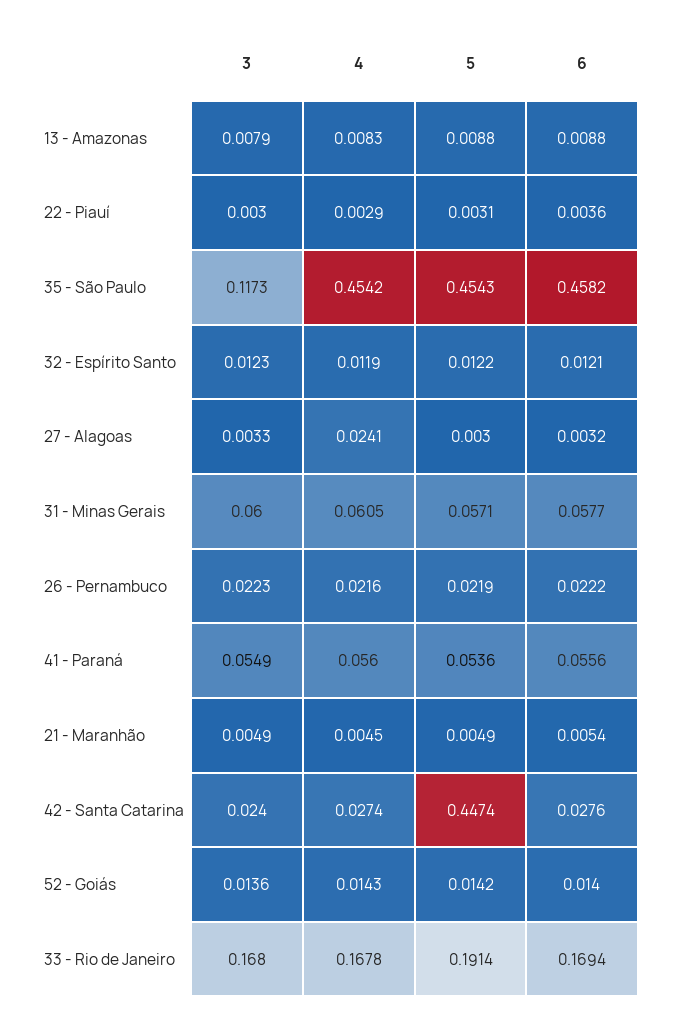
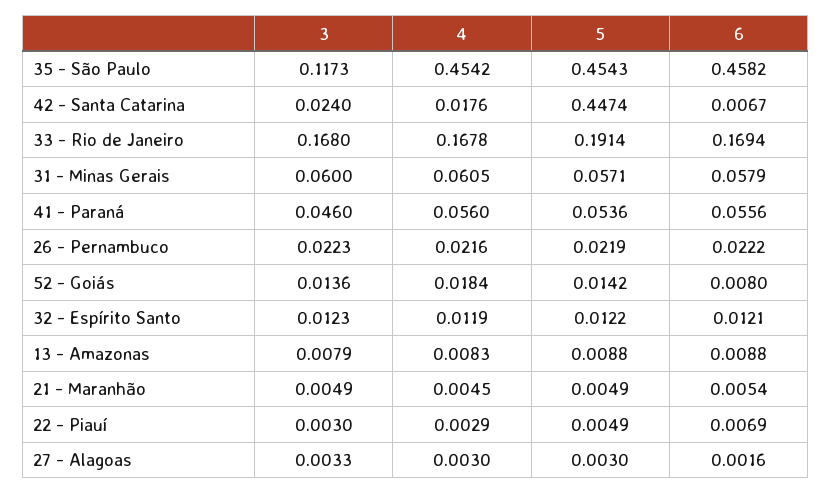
5, 22 - Piauí: 0.0031 -> 0.0049
6, 22 - Piauí: 0.0036 -> 0.0069
4, 27 - Alagoas: 0.0241 -> 0.003
6, 27 - Alagoas: 0.0032 -> 0.0016
6, 31 - Minas Gerais: 0.0577 -> 0.0579
3, 41 - Paraná: 0.0549 -> 0.046
4, 42 - Santa Catarina: 0.0274 -> 0.0176
6, 42 - Santa Catarina: 0.0276 -> 0.0067
4, 52 - Goiás: 0.0143 -> 0.0184
6, 52 - Goiás: 0.014 -> 0.008

